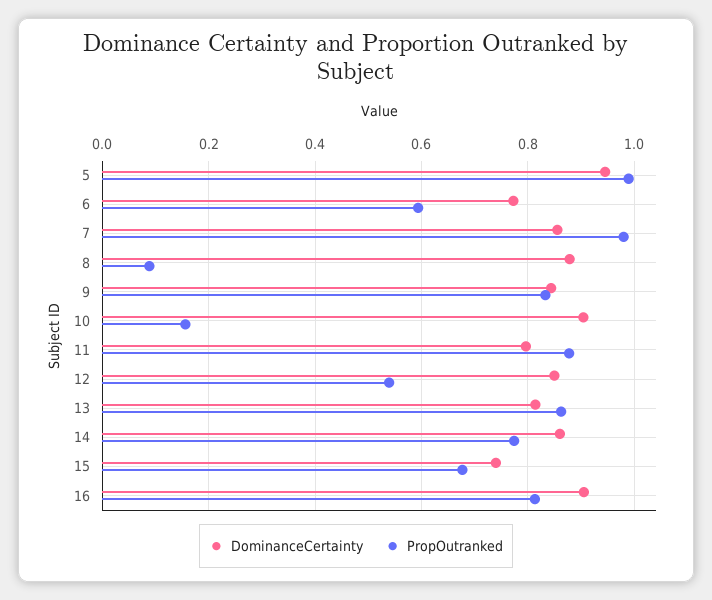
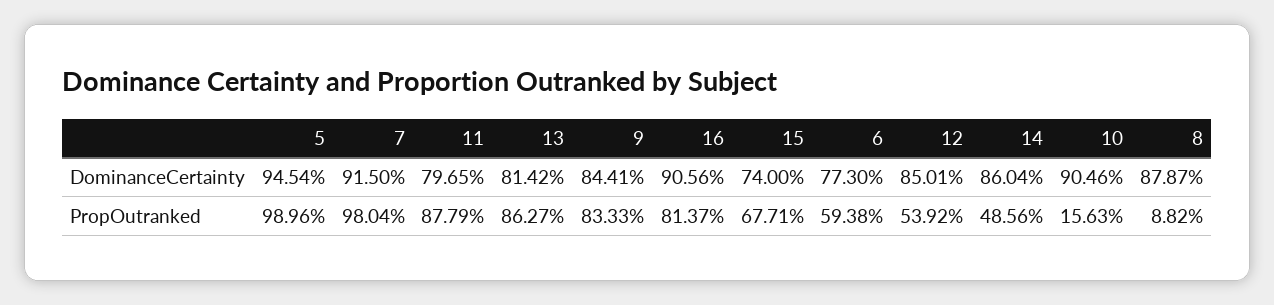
DominanceCertainty, 7: 0.86 -> 0.915
PropOutranked, 14: 0.78 -> 0.4856

